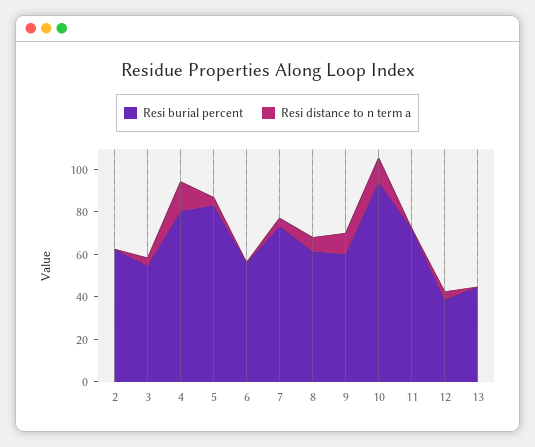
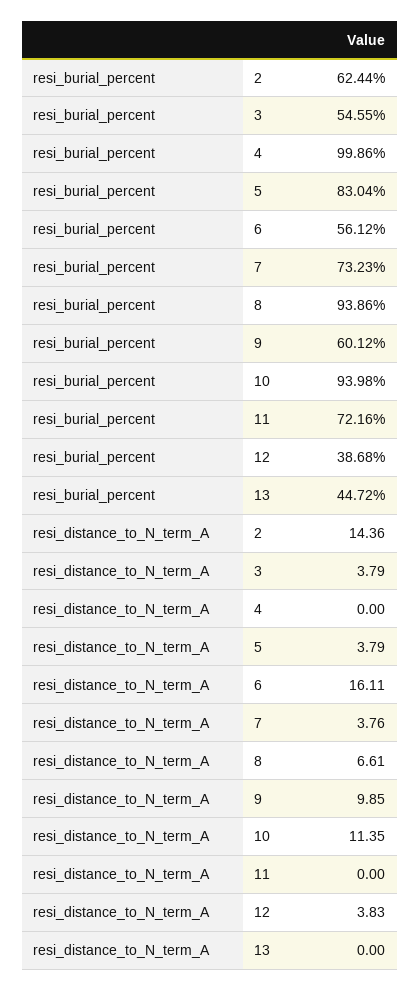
Resi distance to n term a, 2: 0 -> 14.36
Resi burial percent, 4: 80 -> 99.86
Resi distance to n term a, 4: 15 -> 0
Resi distance to n term a, 6: 0 -> 16.11
Resi burial percent, 8: 60 -> 93.86

